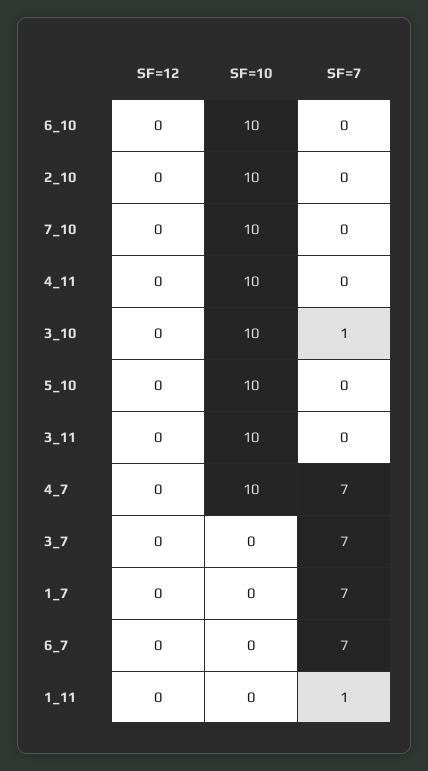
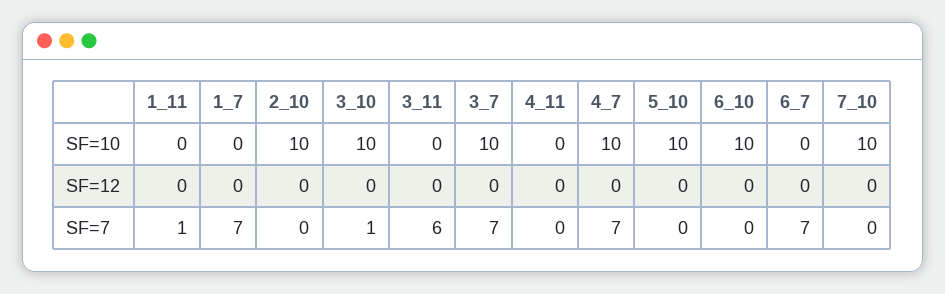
SF=10, 4_11: 10 -> 0
SF=10, 3_11: 10 -> 0
SF=7, 3_11: 0 -> 6
SF=10, 3_7: 0 -> 10

